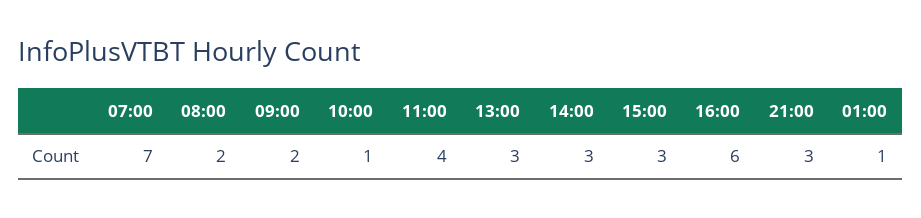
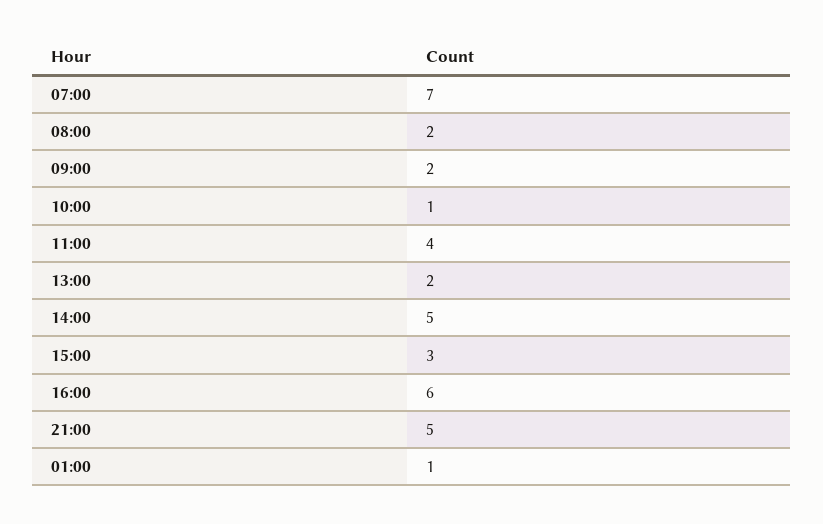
13:00: 3 -> 2
14:00: 3 -> 5
21:00: 3 -> 5

